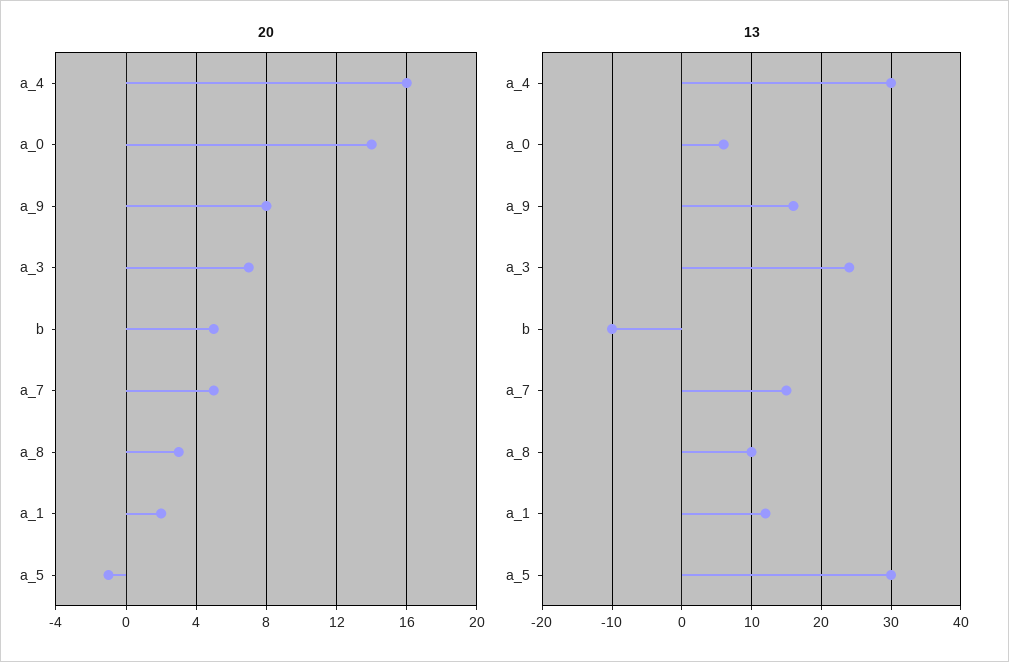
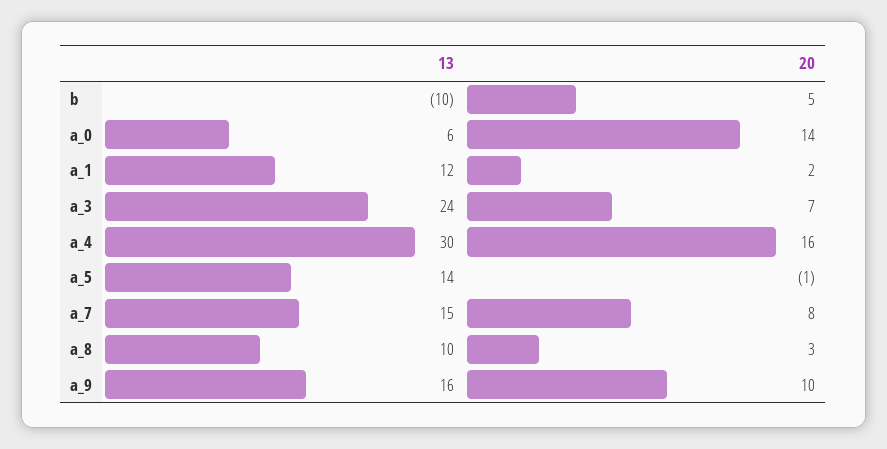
20, a_9: 8 -> 10
20, a_7: 5 -> 8
13, a_5: 30 -> 14

